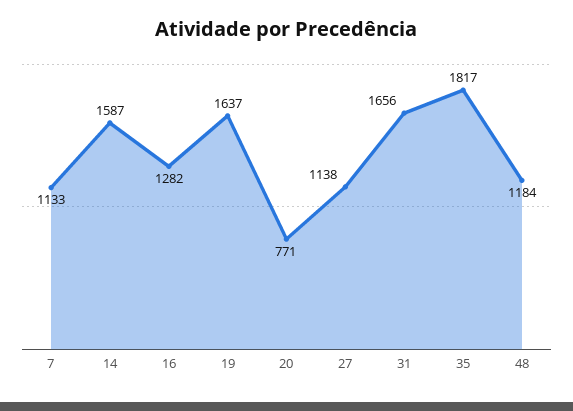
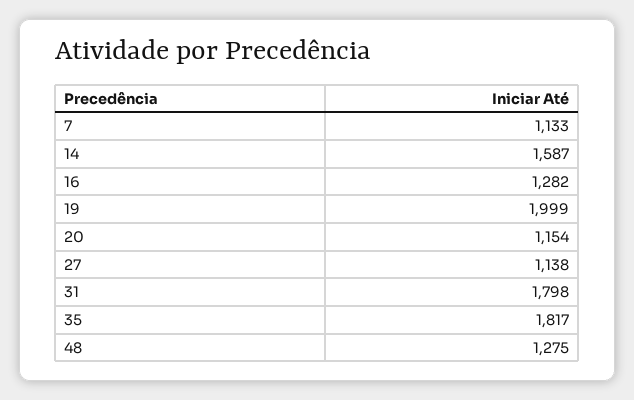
19: 1637 -> 1999
20: 771 -> 1154
31: 1656 -> 1798
48: 1184 -> 1275

